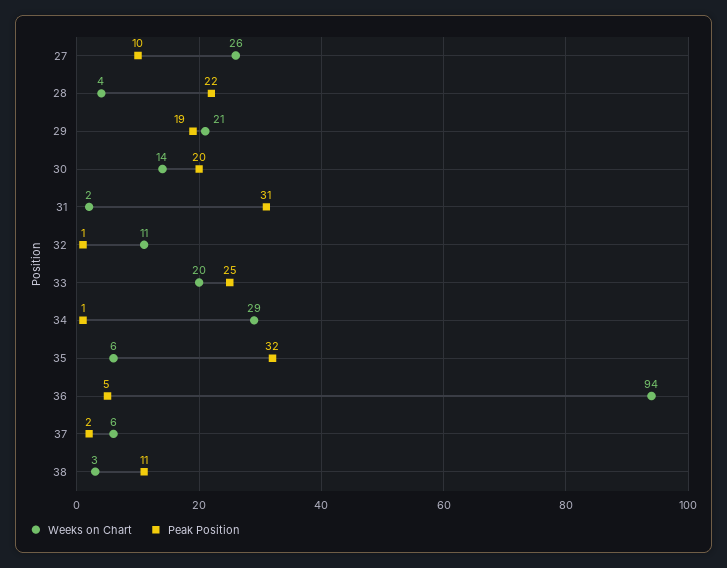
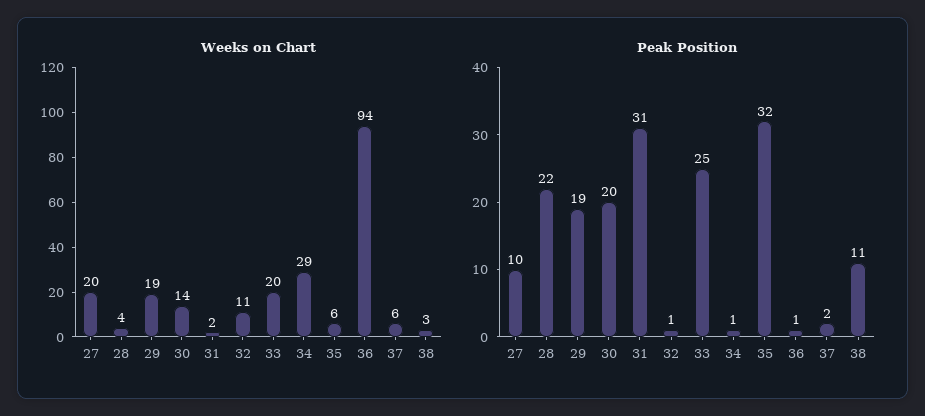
Weeks on Chart, 27: 26 -> 20
Weeks on Chart, 29: 21 -> 19
Peak Position, 36: 5 -> 1

